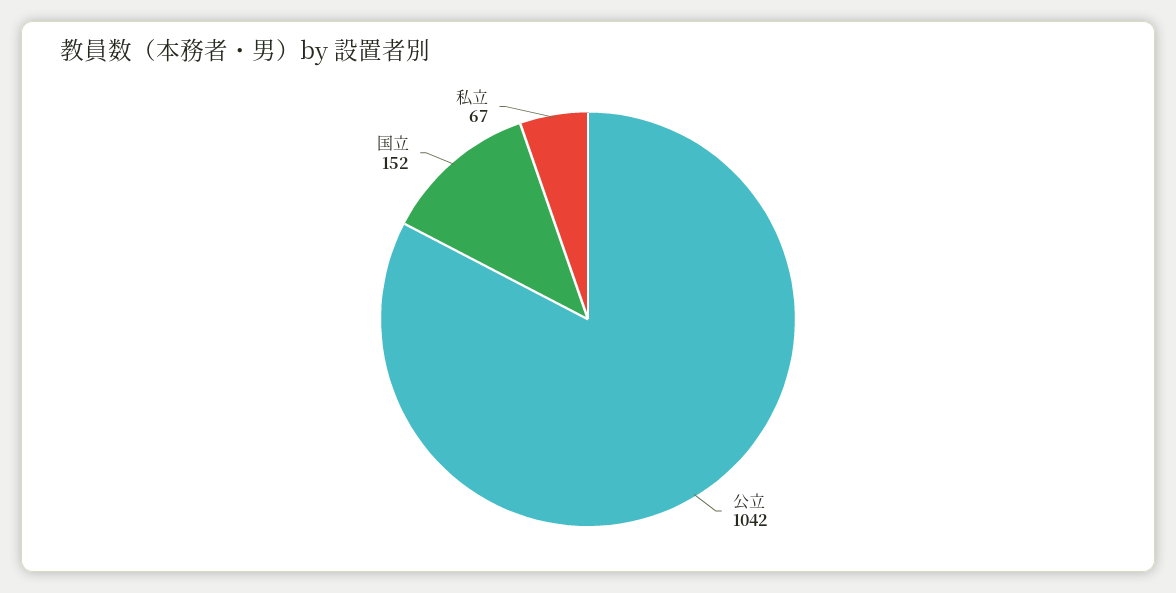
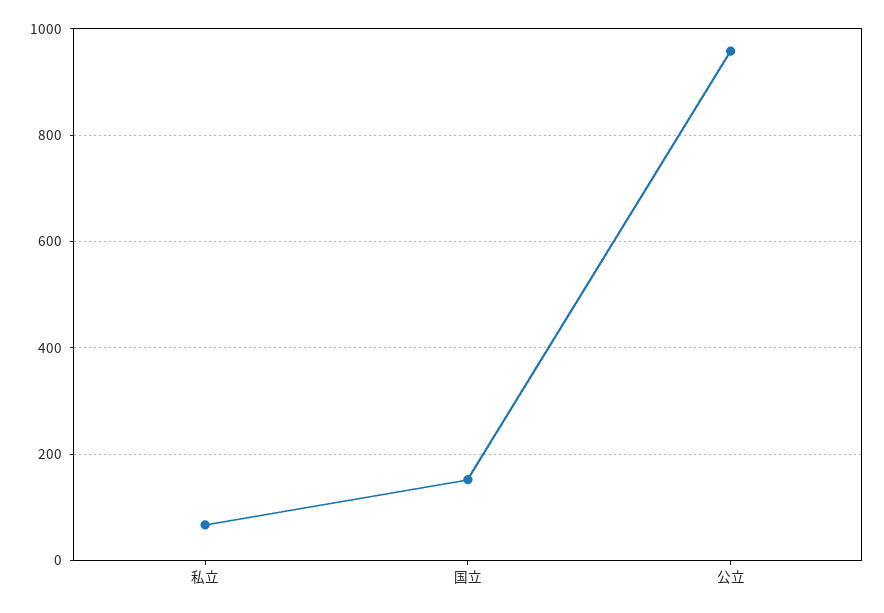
公立: 1042 -> 960

